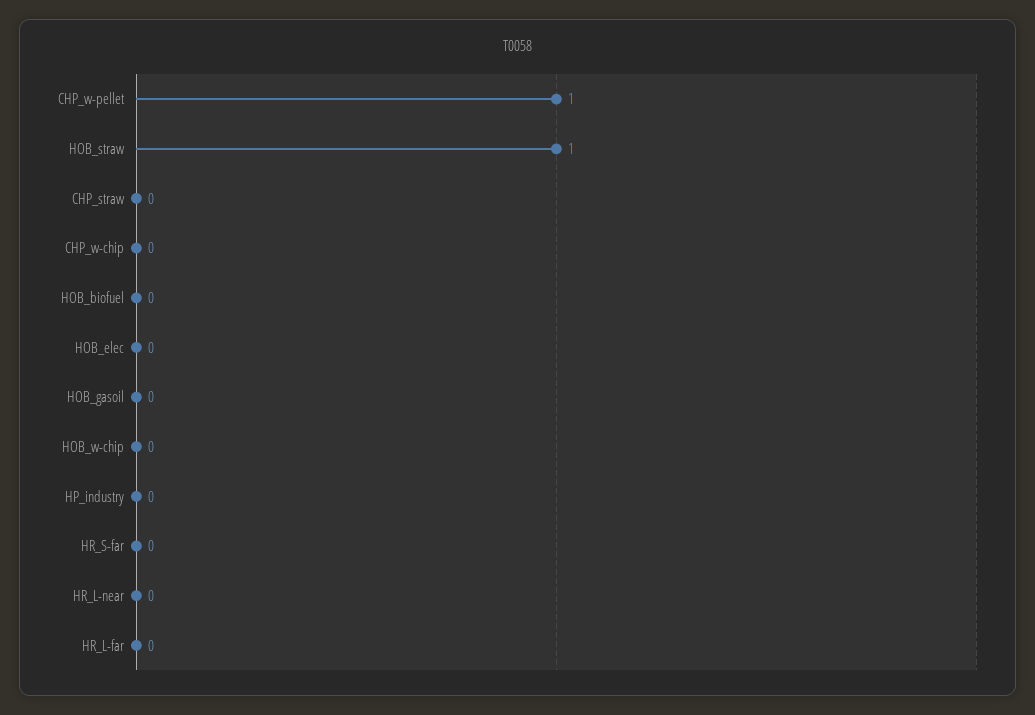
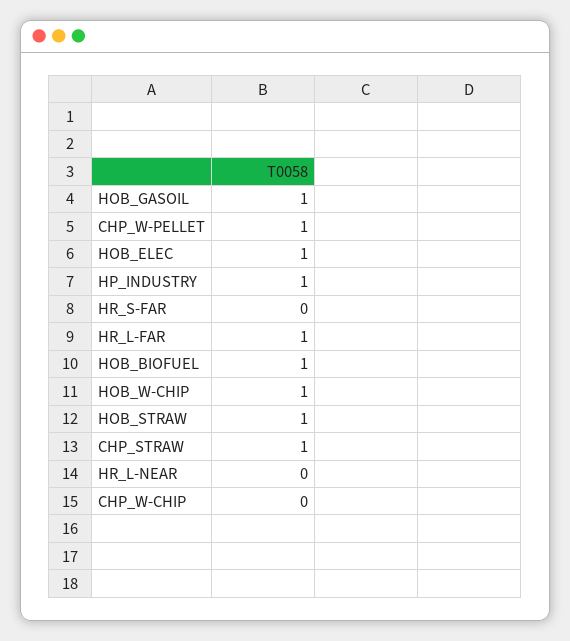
CHP_straw: 0 -> 1
HOB_biofuel: 0 -> 1
HOB_elec: 0 -> 1
HOB_gasoil: 0 -> 1
HOB_w-chip: 0 -> 1
HP_industry: 0 -> 1
HR_L-far: 0 -> 1

